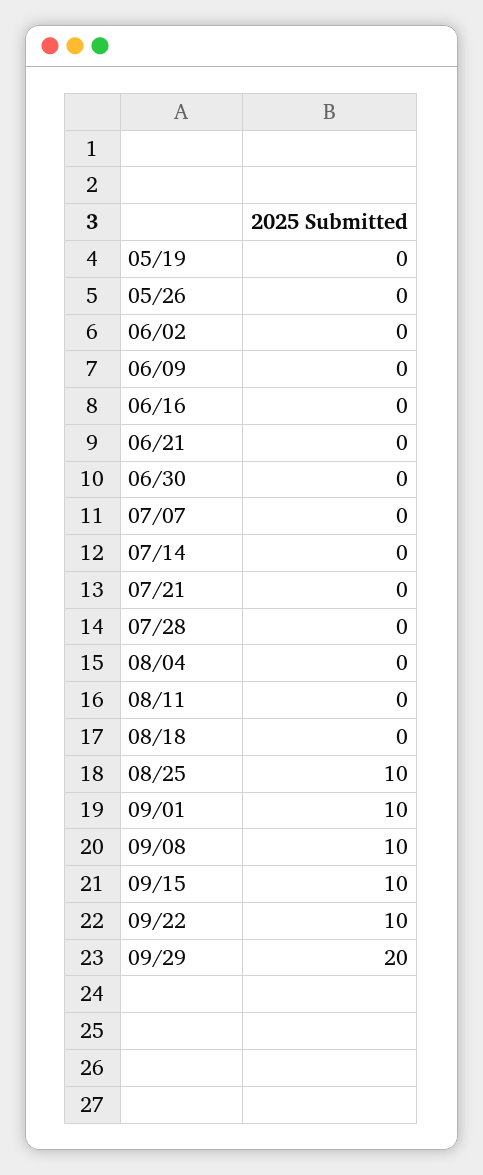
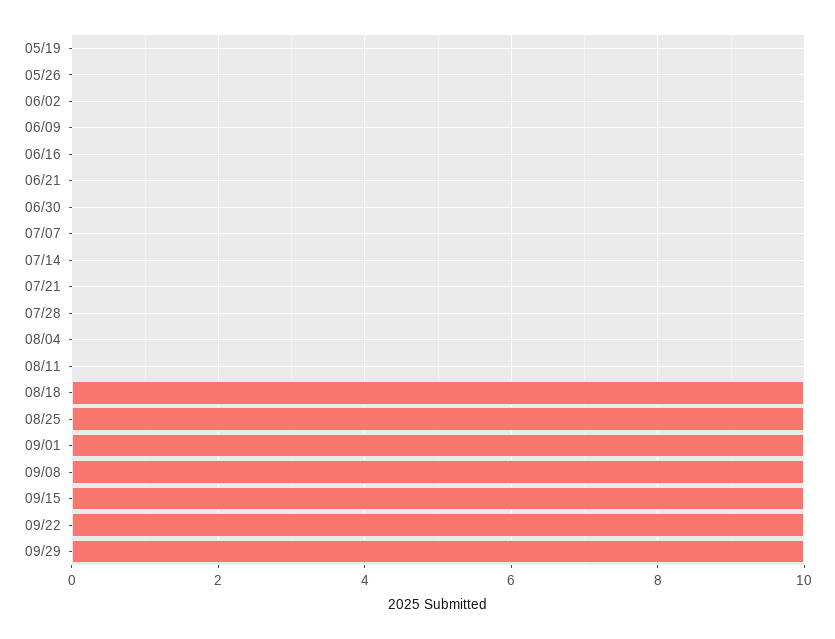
08/18: 0 -> 10
09/29: 20 -> 10

